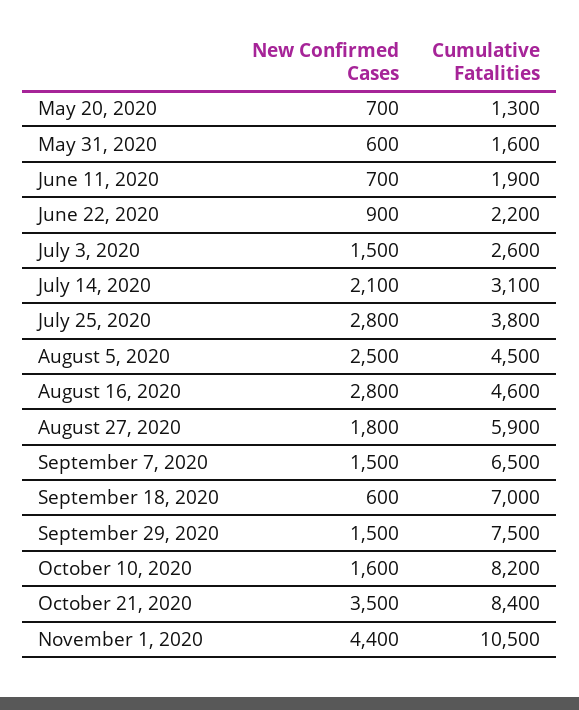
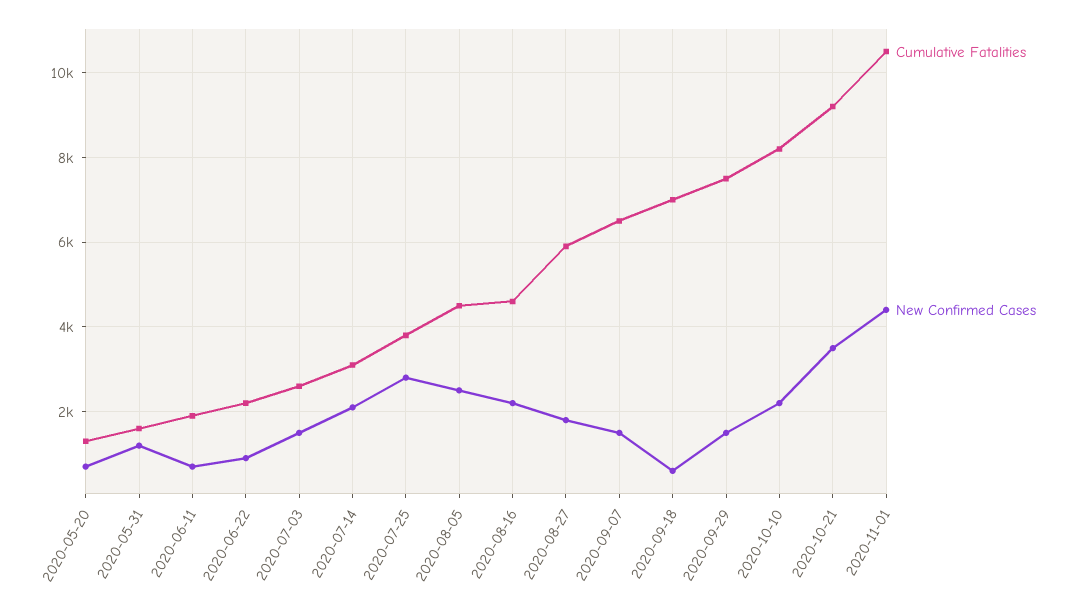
New Confirmed Cases, May 31, 2020: 600 -> 1200
New Confirmed Cases, August 16, 2020: 2800 -> 2200
New Confirmed Cases, October 10, 2020: 1600 -> 2200
Cumulative Fatalities, October 21, 2020: 8400 -> 9200

